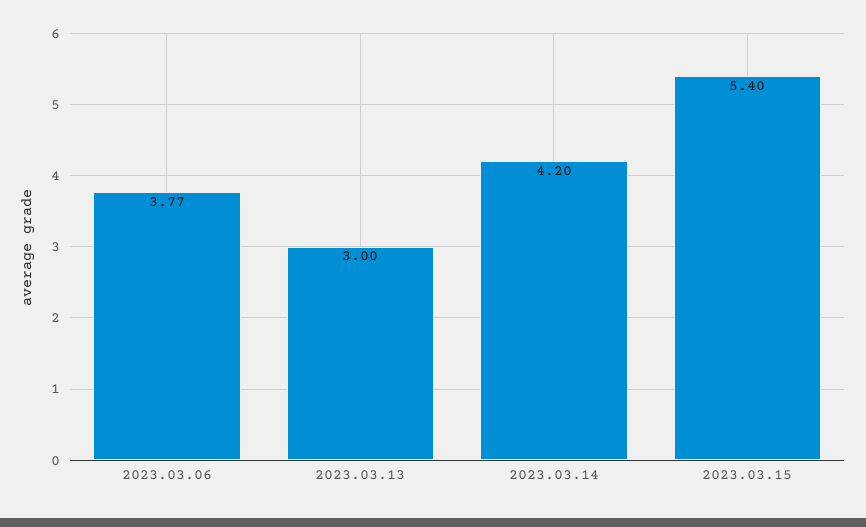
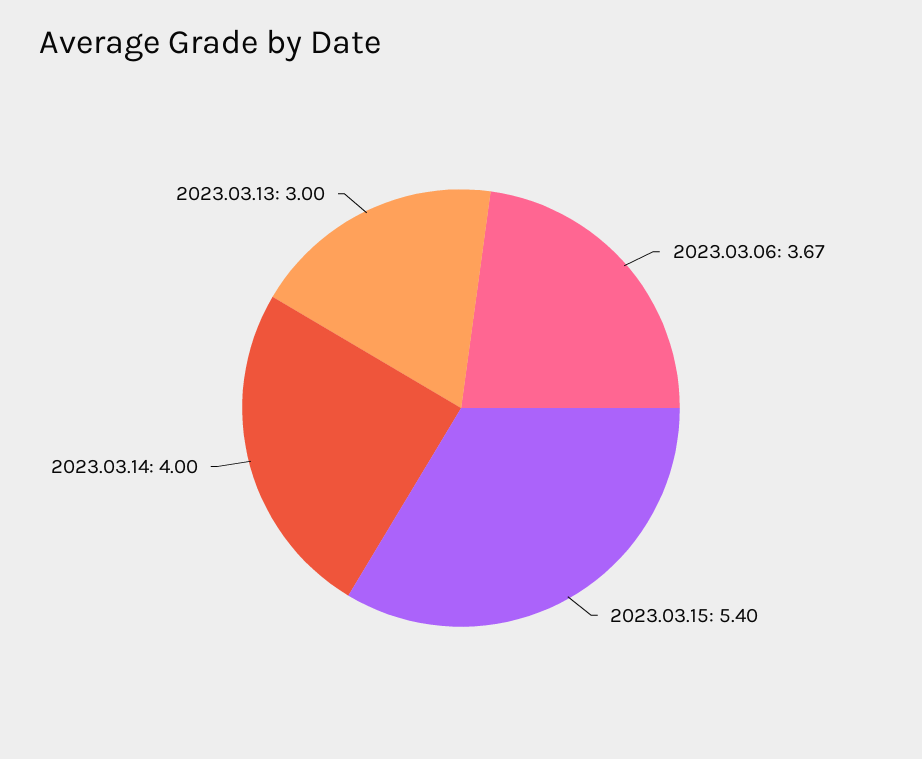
2023.03.06: 3.77 -> 3.67
2023.03.14: 4.2 -> 4

